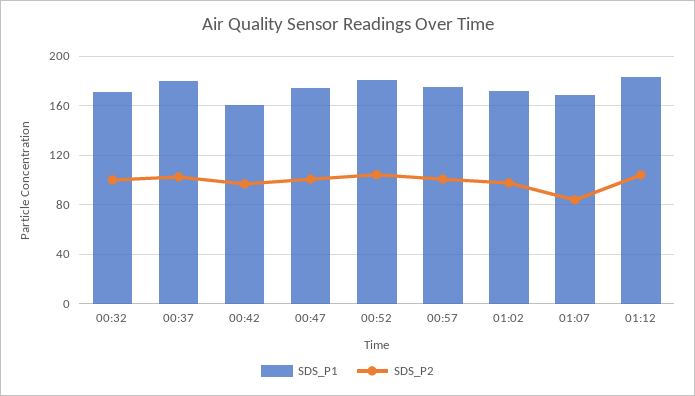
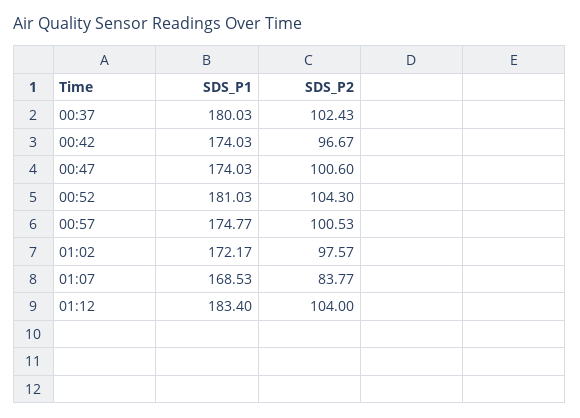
SDS_P1, 00:32: 170 -> none
SDS_P2, 00:32: 100 -> none
SDS_P1, 00:42: 160 -> 174.03

